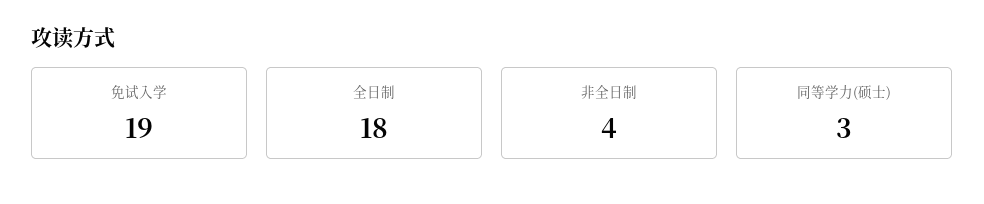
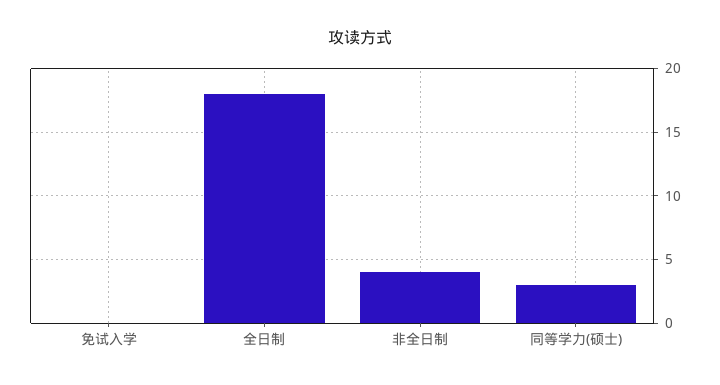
免试入学: 19 -> 0

